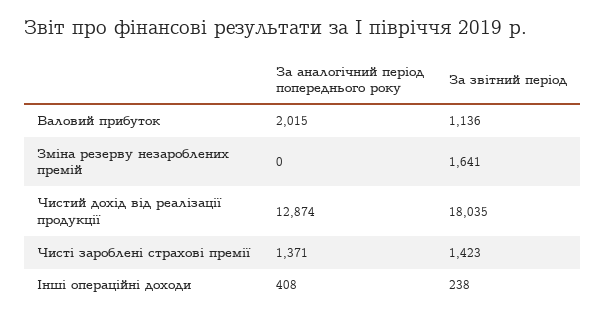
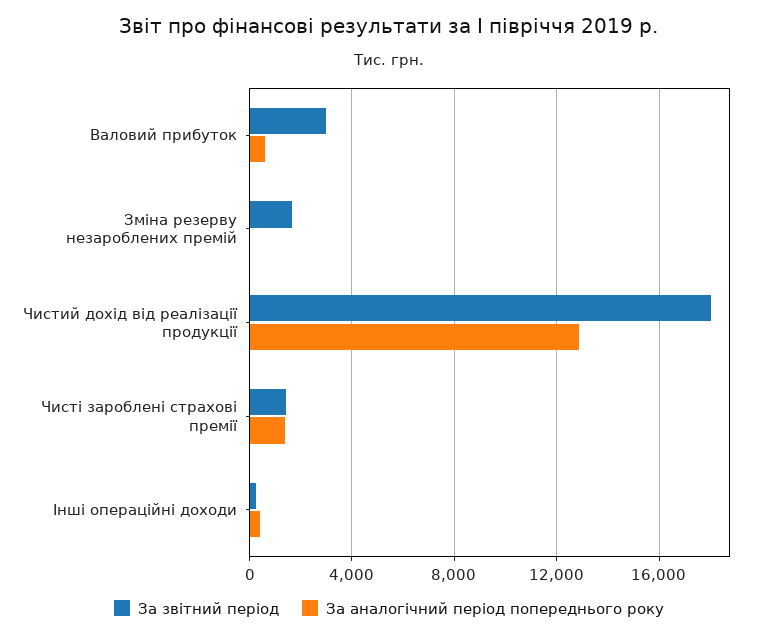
За аналогічний період попереднього року, Валовий прибуток: 2015 -> 500
За звітний період, Валовий прибуток: 1136 -> 3000

